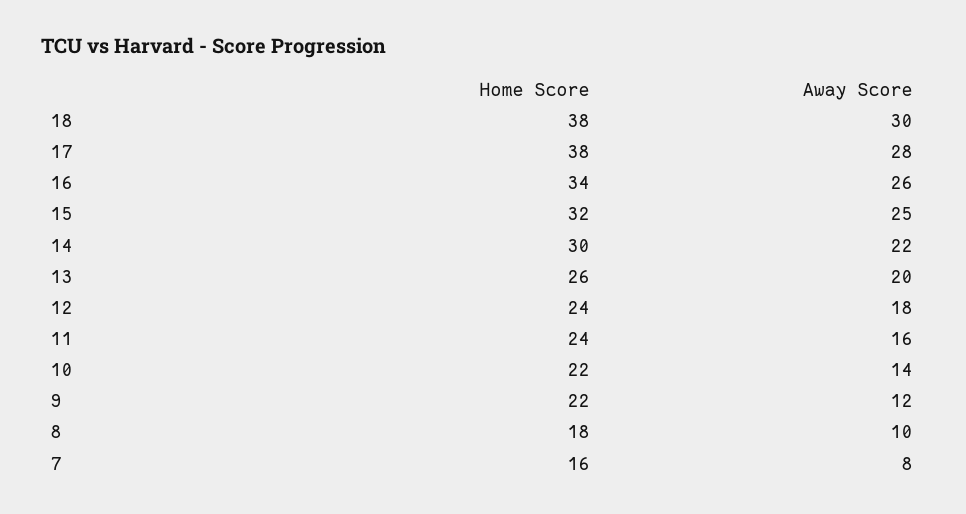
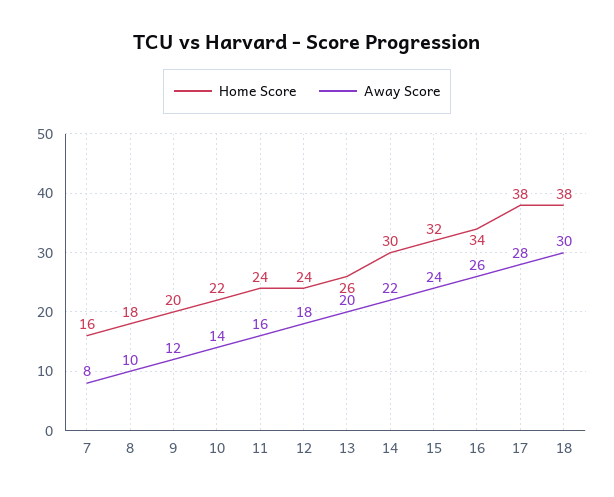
Away Score, 15: 25 -> 24
Home Score, 9: 22 -> 20

